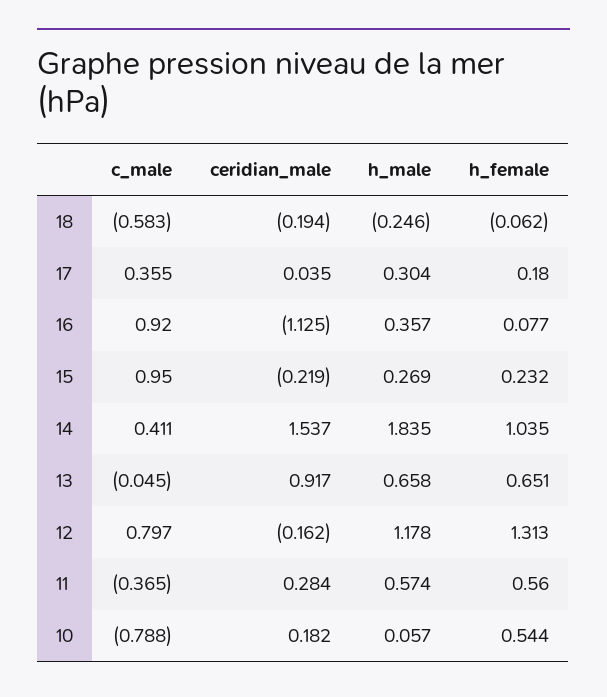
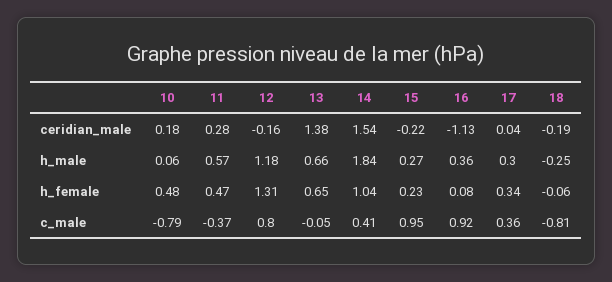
c_male, 18: -0.583 -> -0.81
h_female, 17: 0.18 -> 0.34
ceridian_male, 13: 0.917 -> 1.38
h_female, 11: 0.56 -> 0.47
h_female, 10: 0.544 -> 0.48

